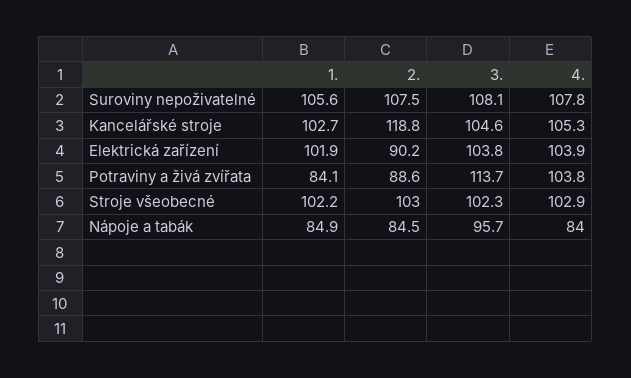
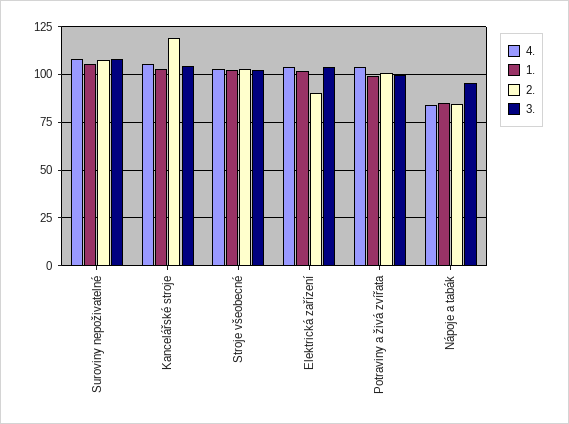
1., Potraviny a živá zvířata: 84.1 -> 100
2., Potraviny a živá zvířata: 88.6 -> 100
3., Potraviny a živá zvířata: 113.7 -> 100

